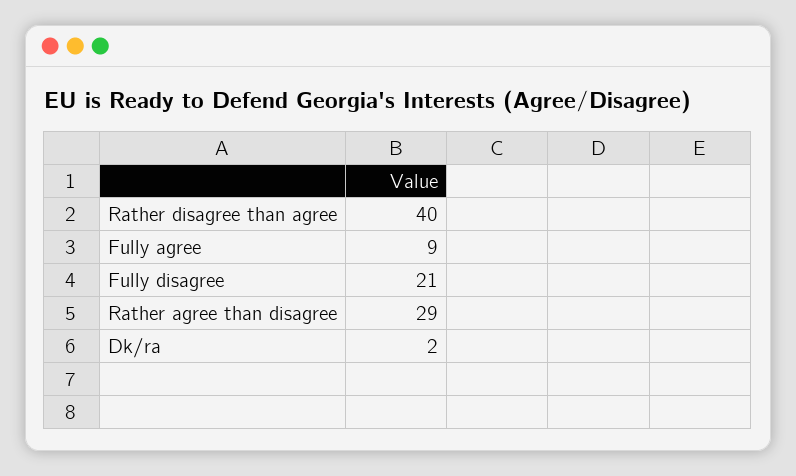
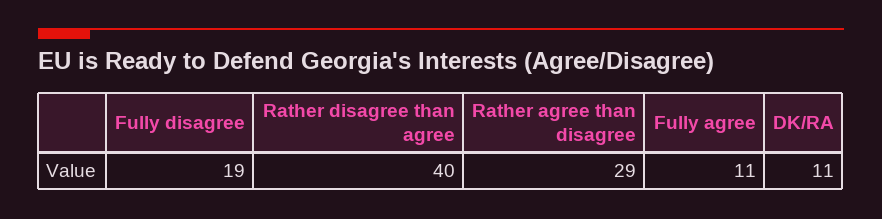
Fully agree: 9 -> 11
Fully disagree: 21 -> 19
Dk/ra: 2 -> 11

